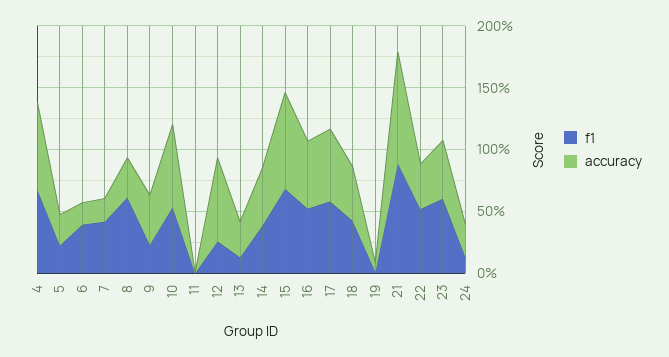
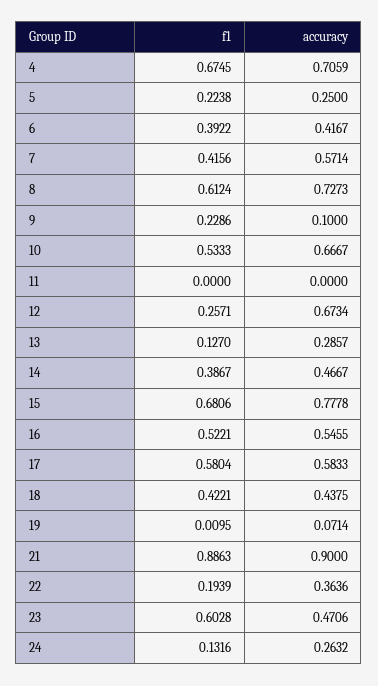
accuracy, 6: 0.2 -> 0.4167
accuracy, 7: 0.2 -> 0.5714
accuracy, 8: 0.3 -> 0.7273
accuracy, 9: 0.4 -> 0.1
f1, 22: 0.5 -> 0.1939

